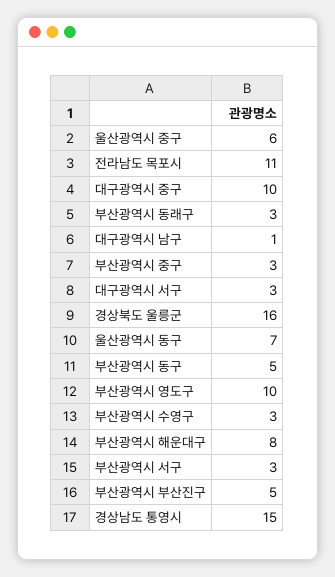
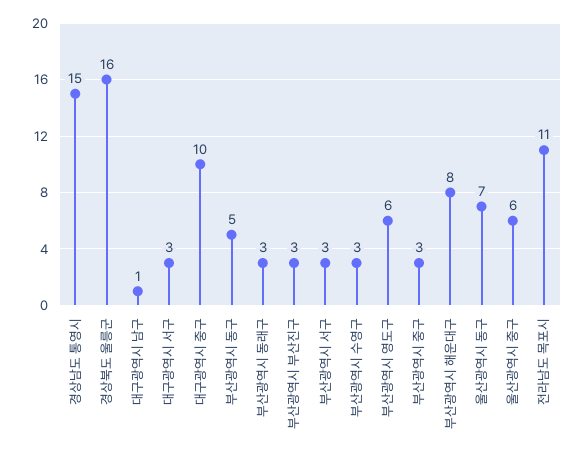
부산광역시 영도구: 10 -> 6
부산광역시 부산진구: 5 -> 3

